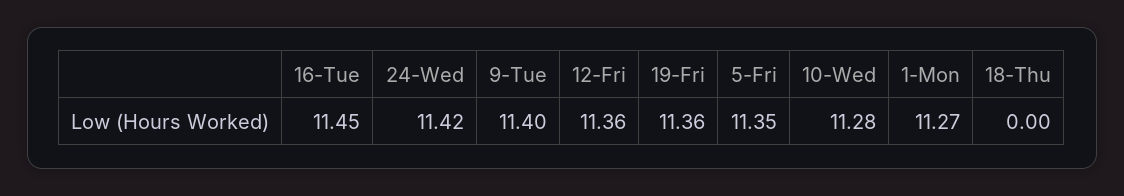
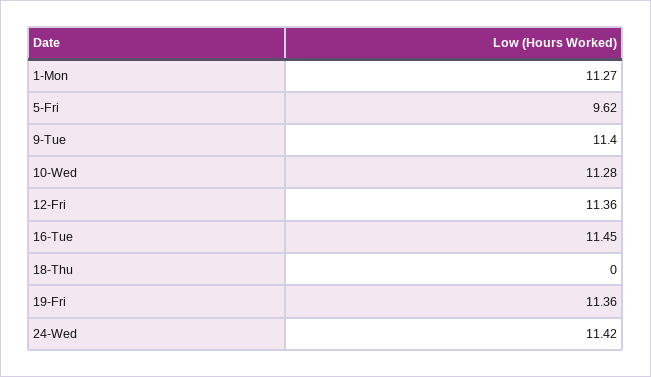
5-Fri: 11.35 -> 9.62

